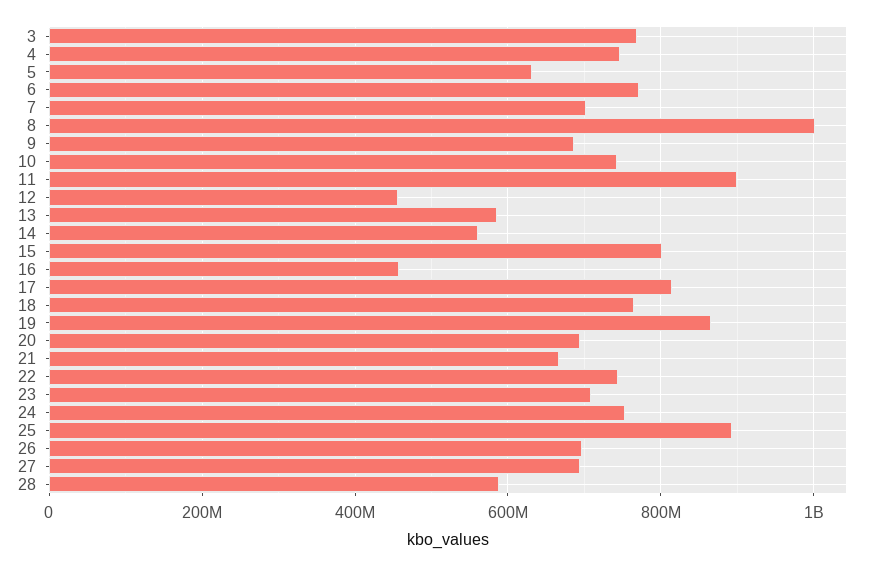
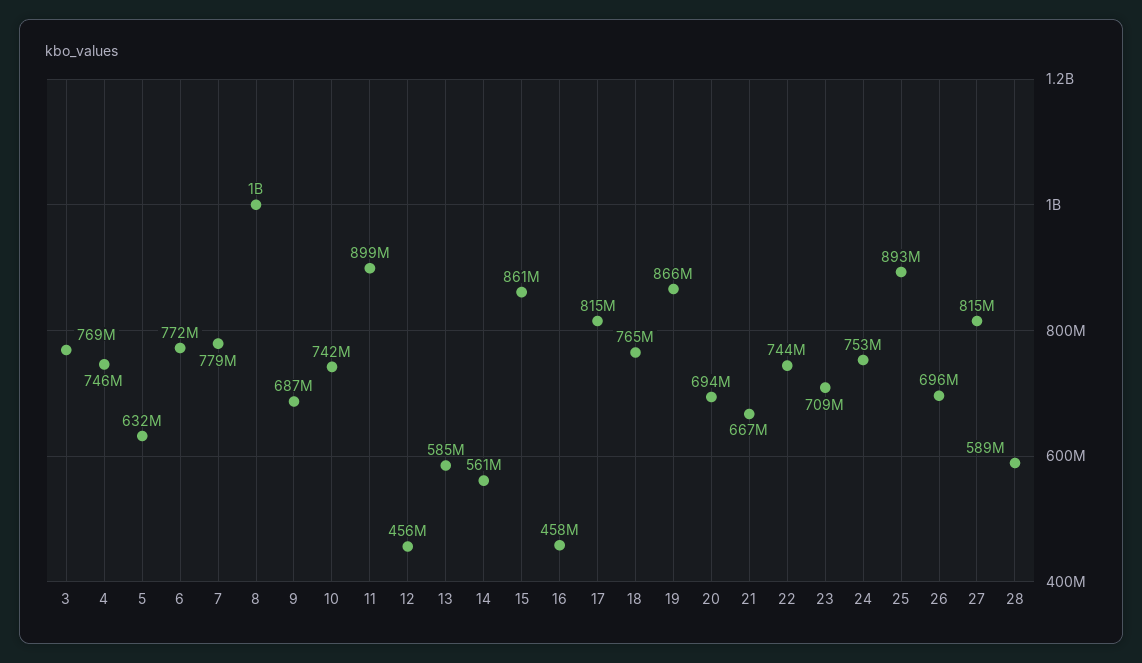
7: 700000000 -> 779000000
15: 800000000 -> 861000000
27: 700000000 -> 815000000

